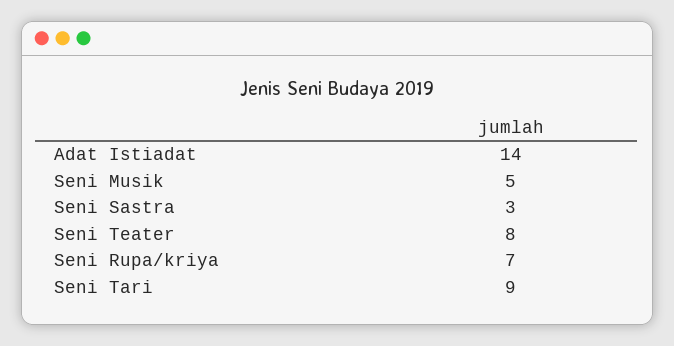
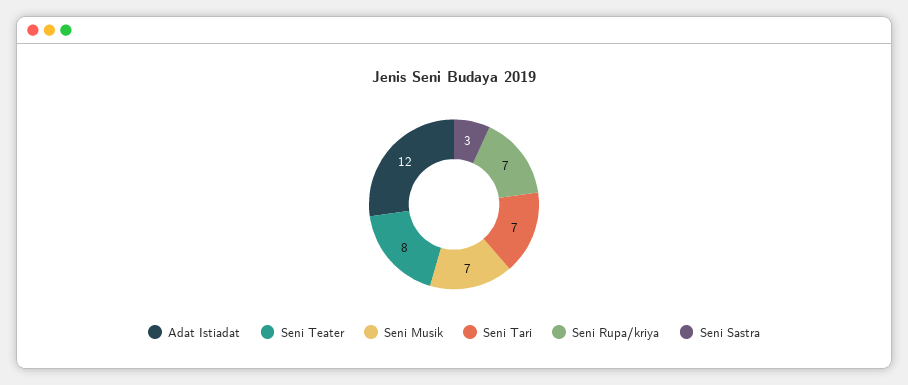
Adat Istiadat: 14 -> 12
Seni Musik: 5 -> 7
Seni Tari: 9 -> 7

